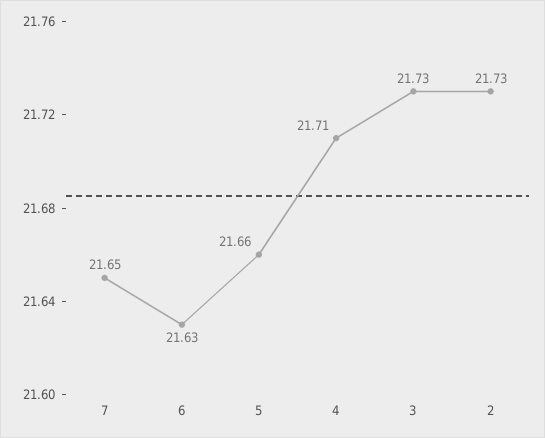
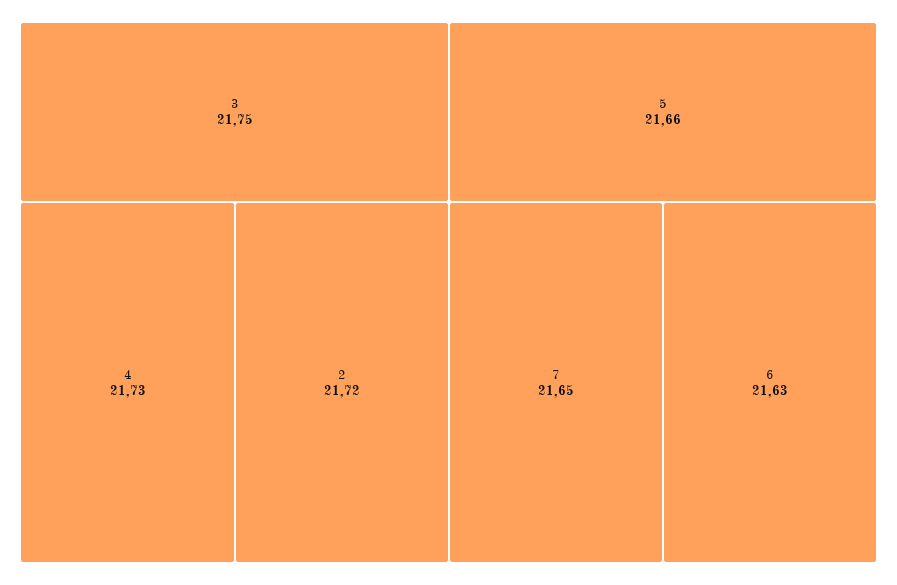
4: 21.71 -> 21.73
3: 21.73 -> 21.75
2: 21.73 -> 21.72

